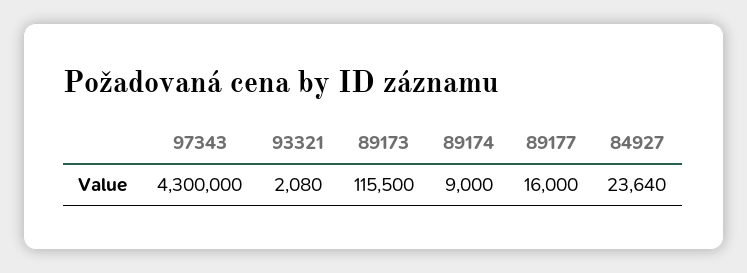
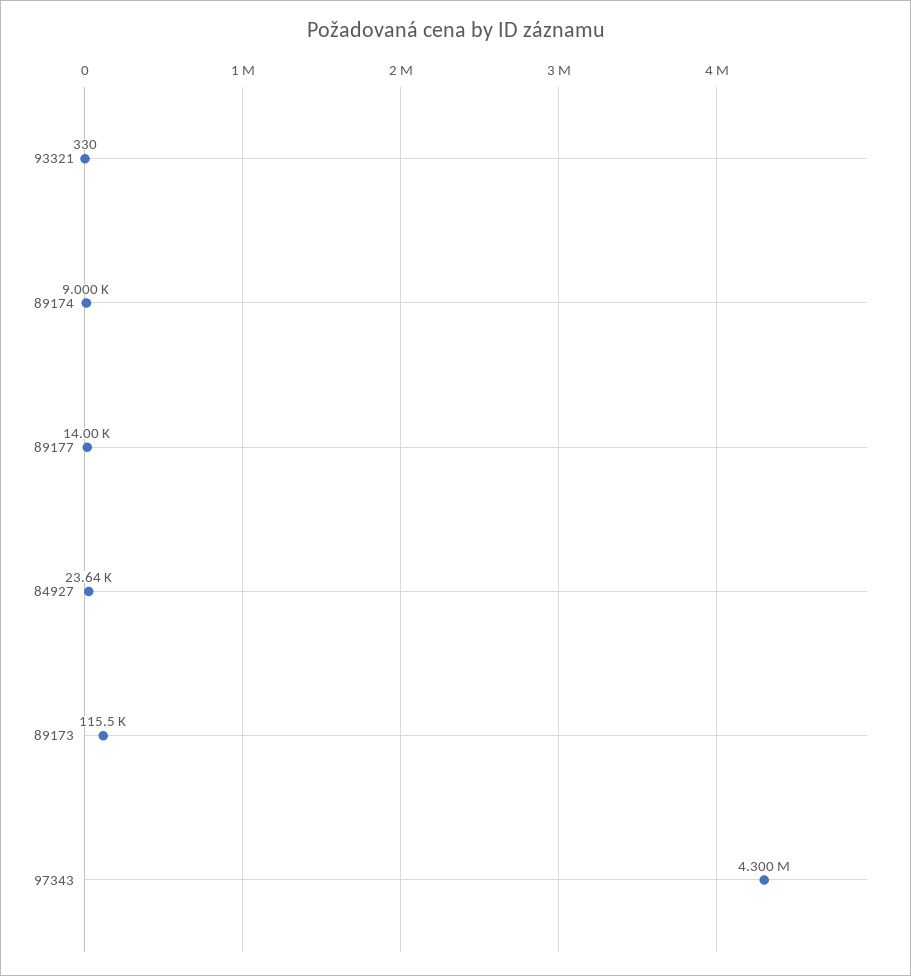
93321: 2080 -> 330
89177: 16000 -> 14000

